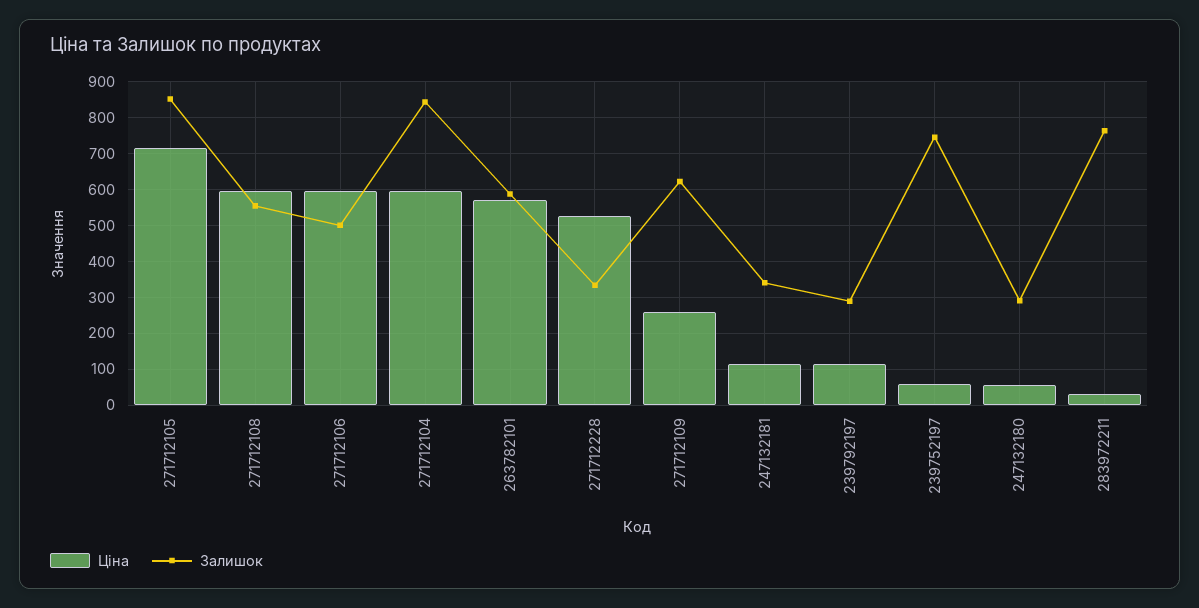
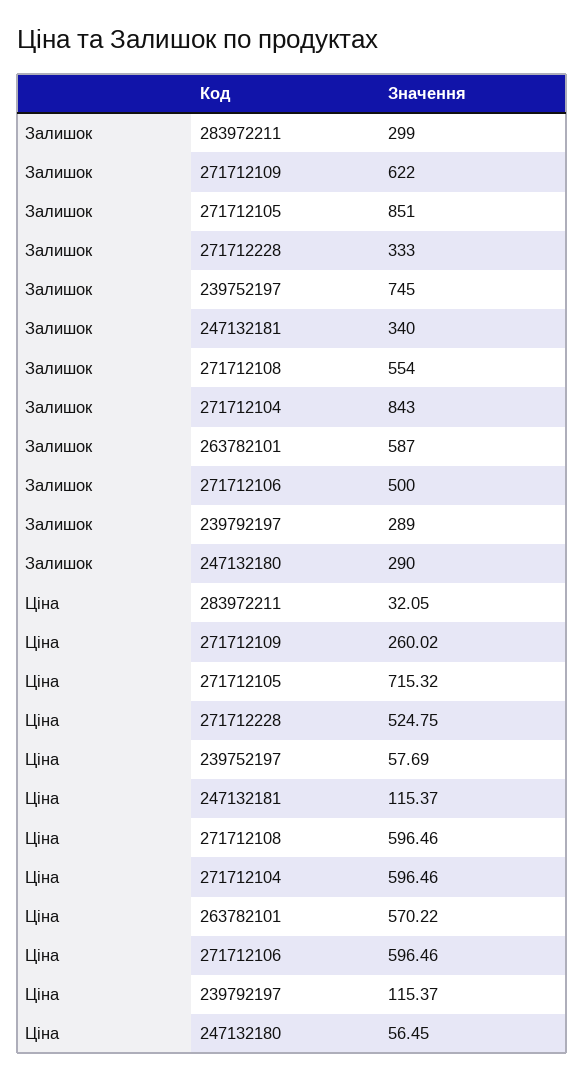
Залишок, 283972211: 760 -> 299

